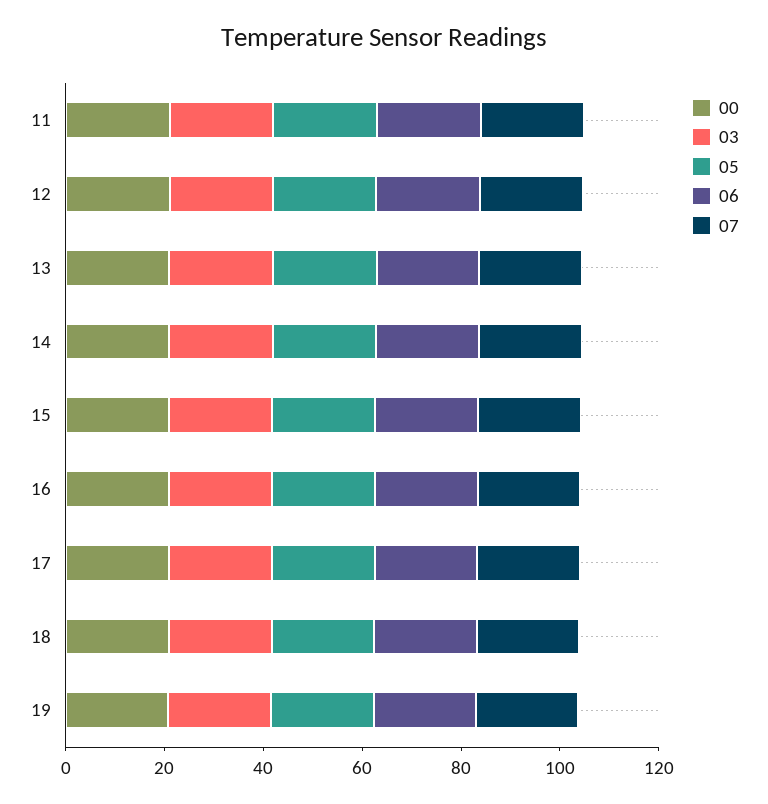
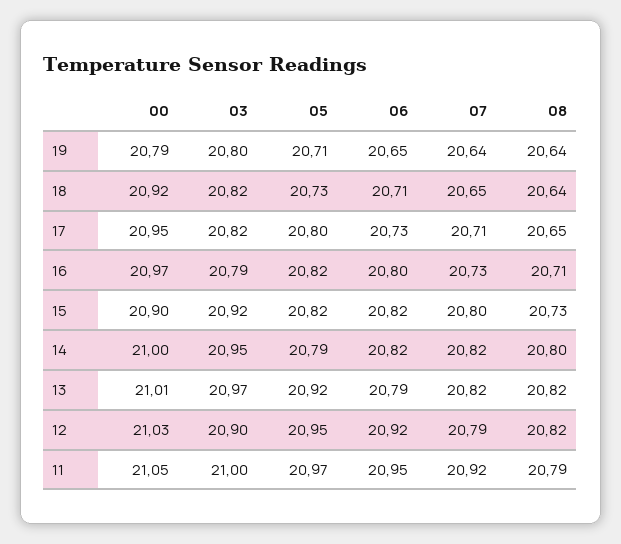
08, 19: none -> 20.64
08, 18: none -> 20.64
08, 17: none -> 20.65
08, 16: none -> 20.71
08, 15: none -> 20.73
08, 14: none -> 20.8
08, 13: none -> 20.82
08, 12: none -> 20.82
08, 11: none -> 20.79

